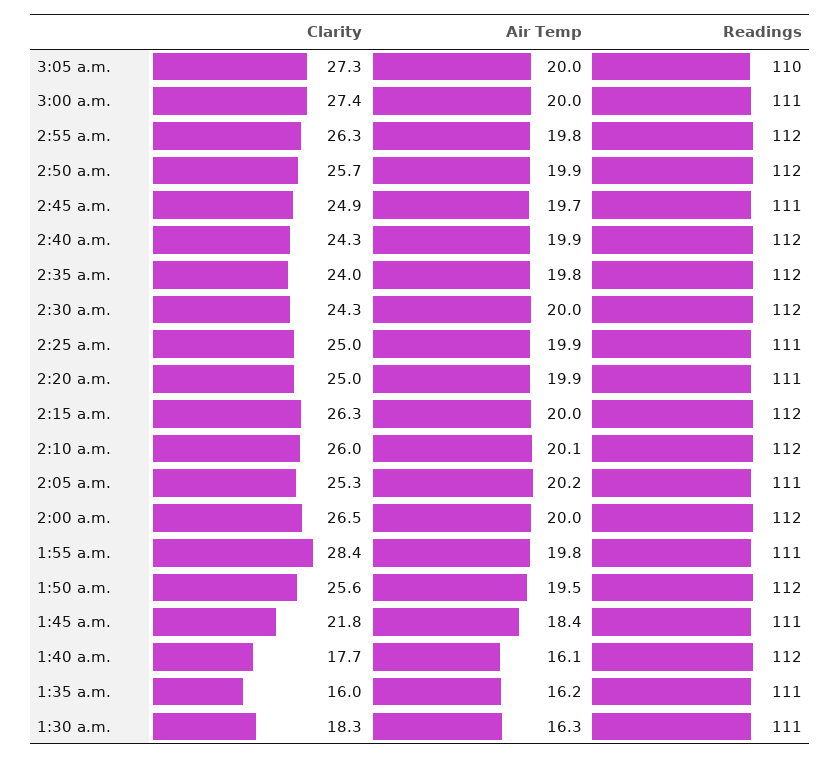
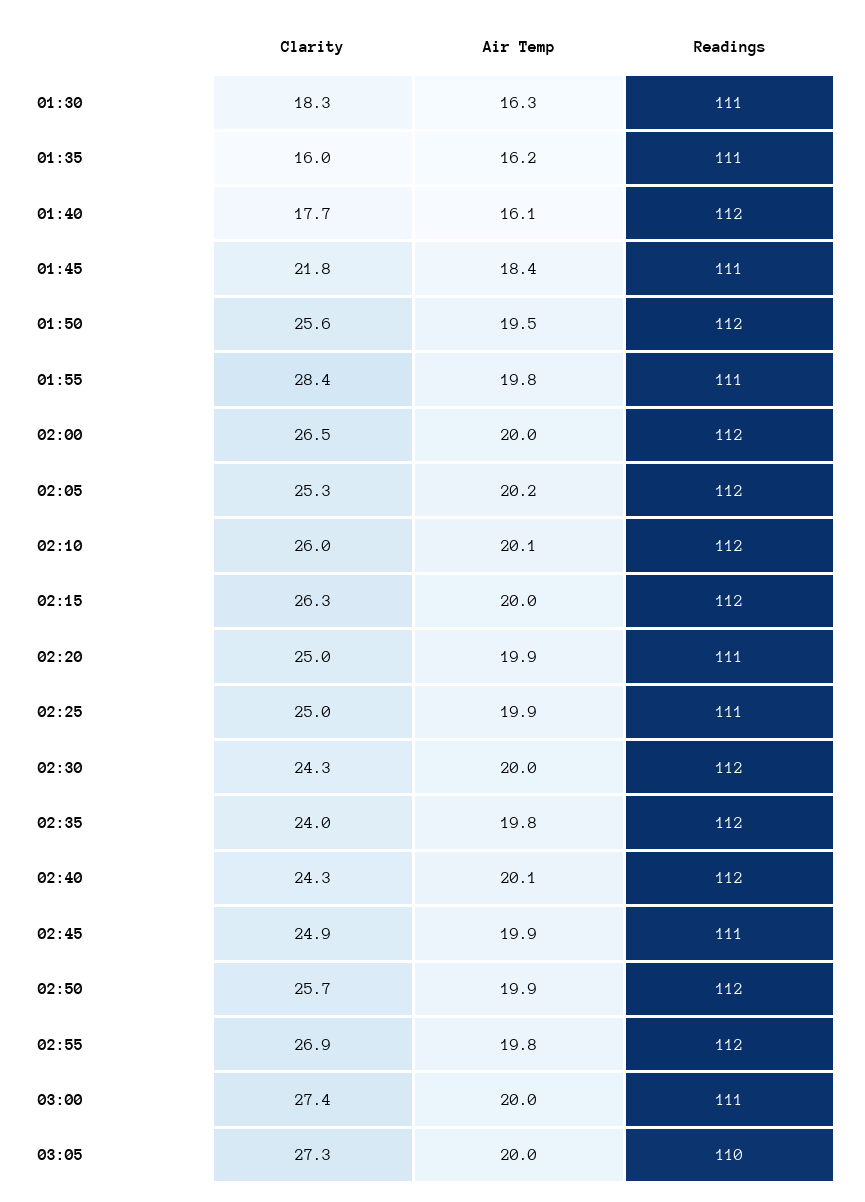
Clarity, 2:55 a.m.: 26.3 -> 26.9
Air Temp, 2:45 a.m.: 19.7 -> 19.9
Air Temp, 2:40 a.m.: 19.9 -> 20.1
Readings, 2:05 a.m.: 111 -> 112

